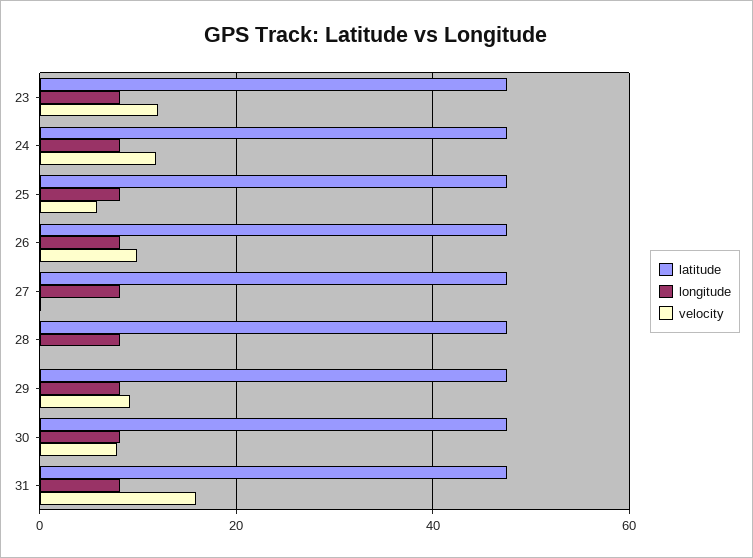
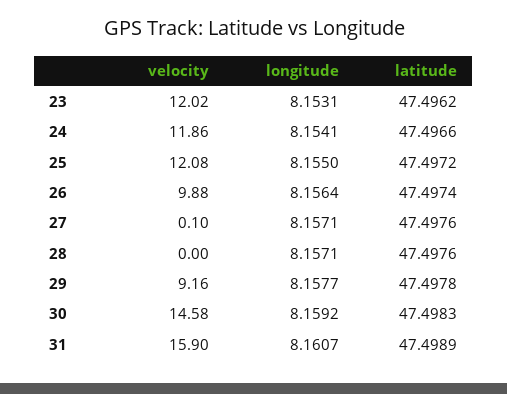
velocity, 25: 6 -> 12.08
velocity, 30: 8 -> 14.58

